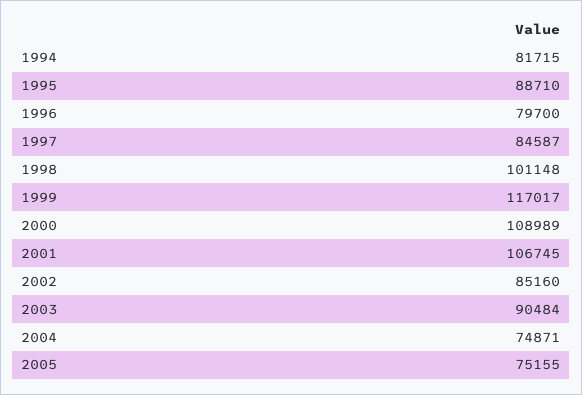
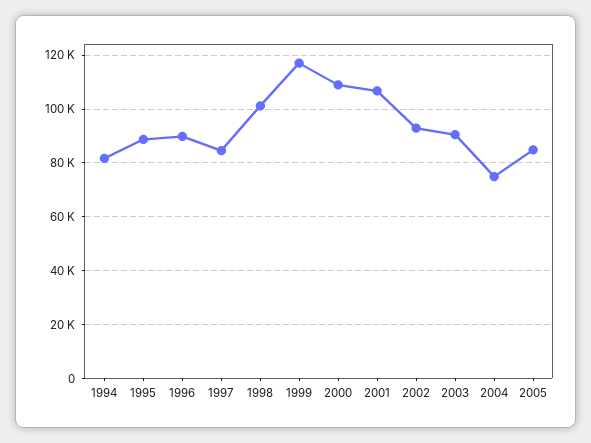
1996: 79700 -> 90000
2002: 85160 -> 92500
2005: 75155 -> 85000

